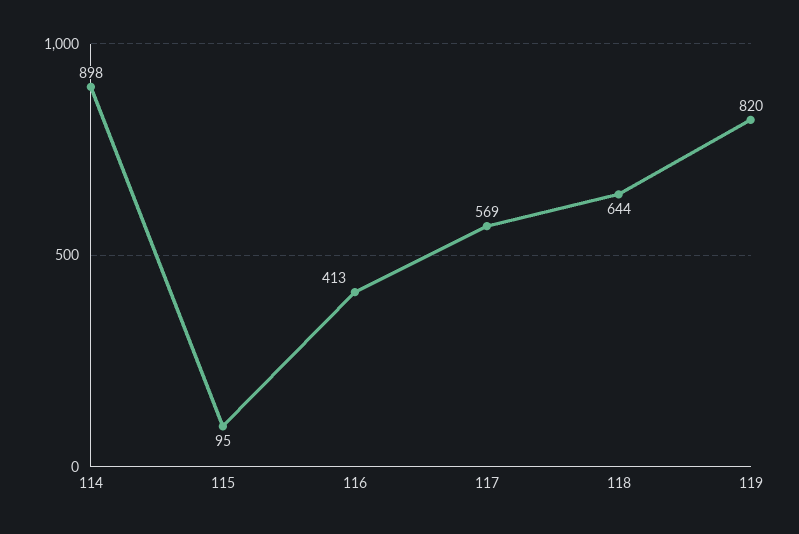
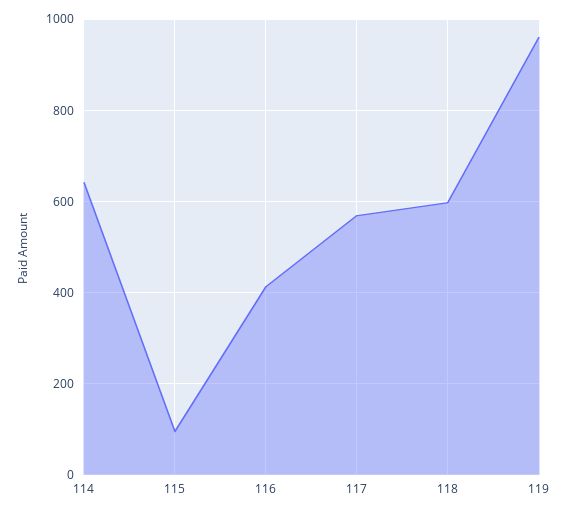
114: 898 -> 640
118: 644 -> 600
119: 820 -> 960

